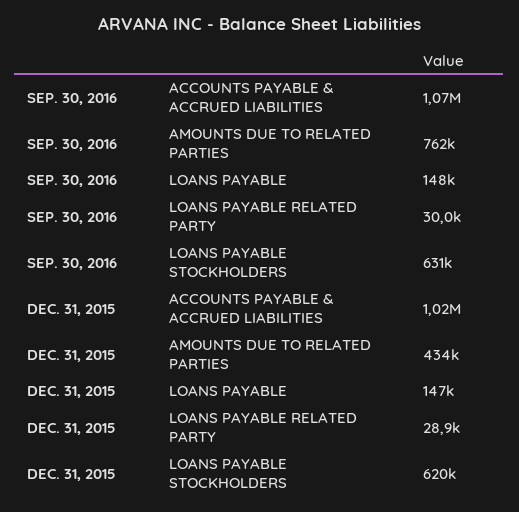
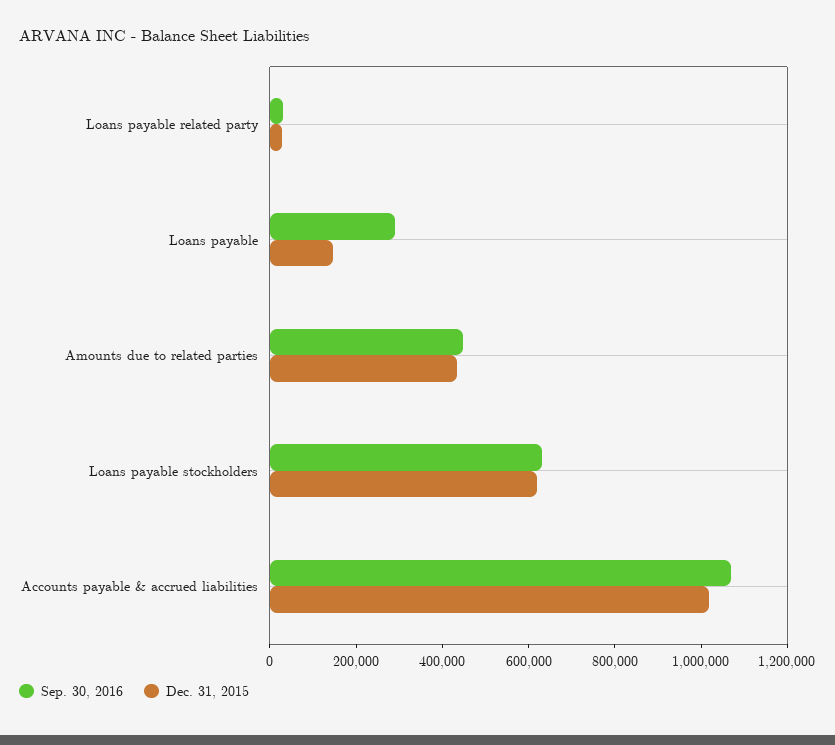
SEP. 30, 2016, AMOUNTS DUE TO RELATED PARTIES: 762000 -> 450000
SEP. 30, 2016, LOANS PAYABLE: 148000 -> 300000

